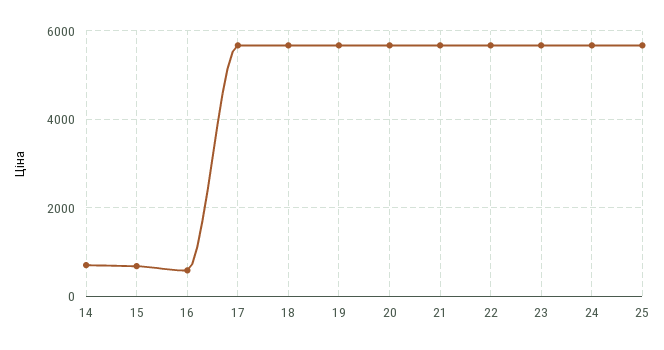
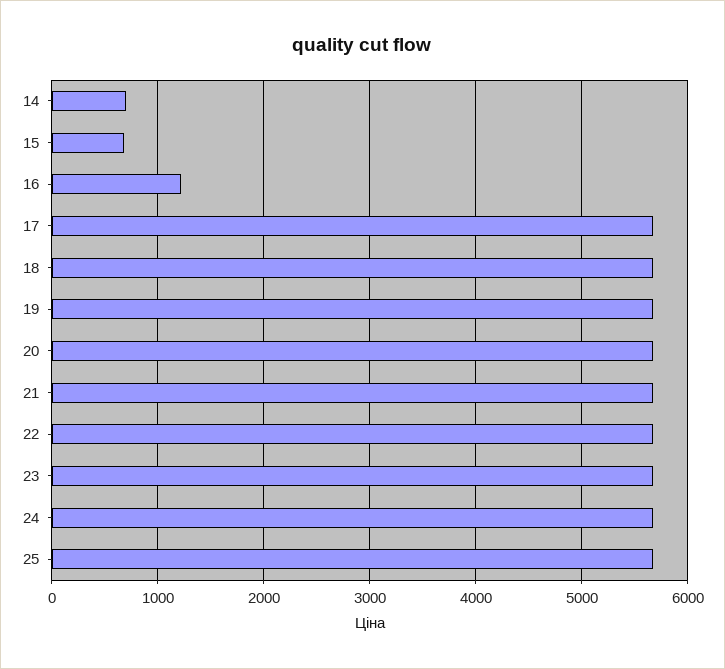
16: 600 -> 1200

